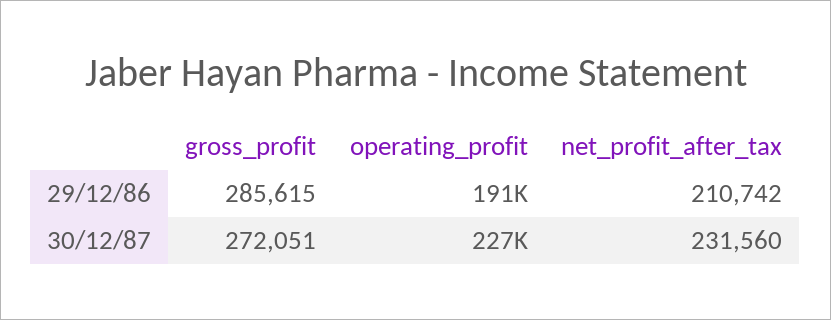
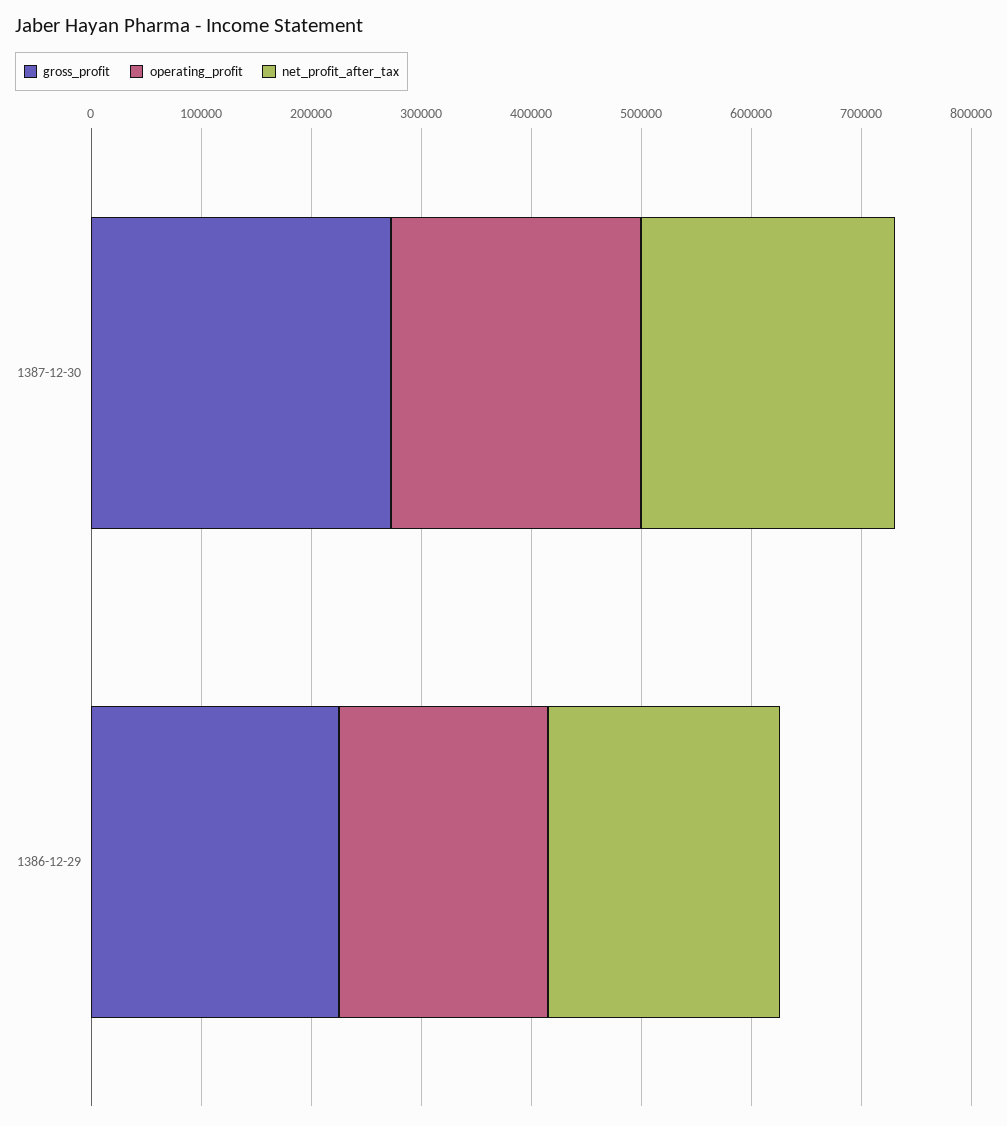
gross_profit, 29/12/86: 285615 -> 220000

